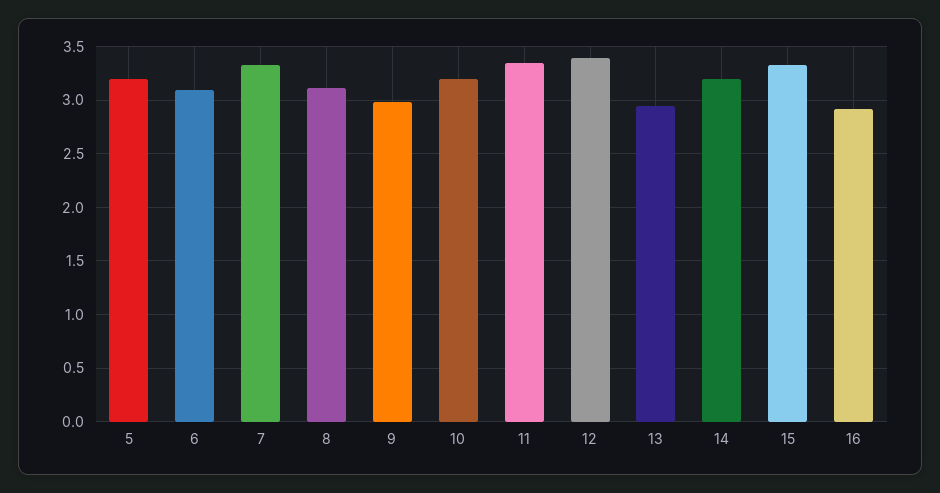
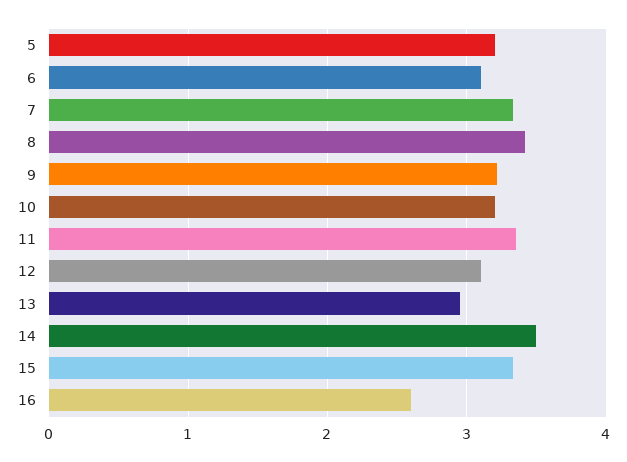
8: 3.1 -> 3.4
9: 3 -> 3.2
12: 3.4 -> 3.1
14: 3.2 -> 3.5
16: 2.9 -> 2.6

